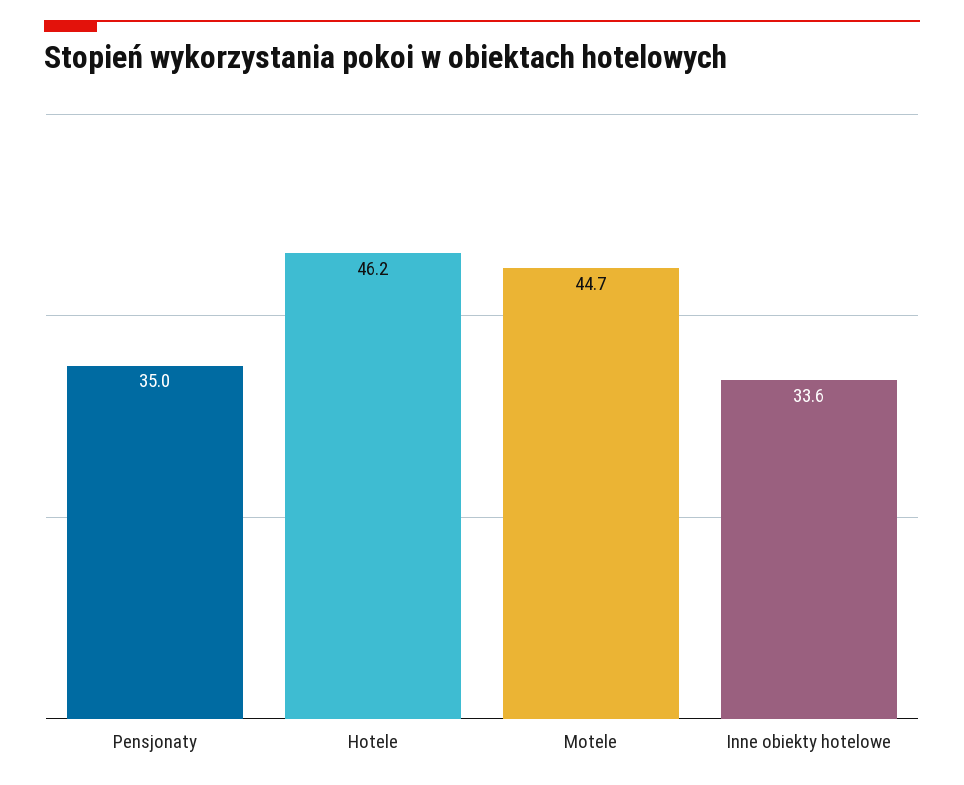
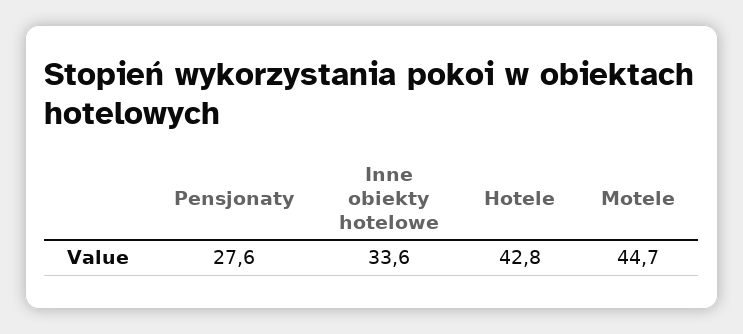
Pensjonaty: 35 -> 27.6
Hotele: 46.2 -> 42.8

